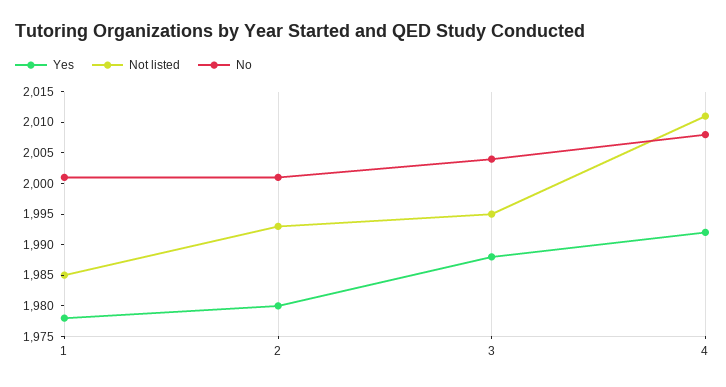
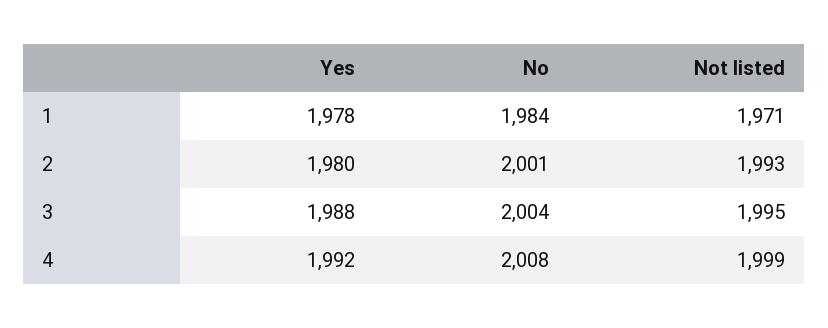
Not listed, 1: 1985 -> 1971
No, 1: 2000 -> 1984
Not listed, 4: 2010 -> 1999

